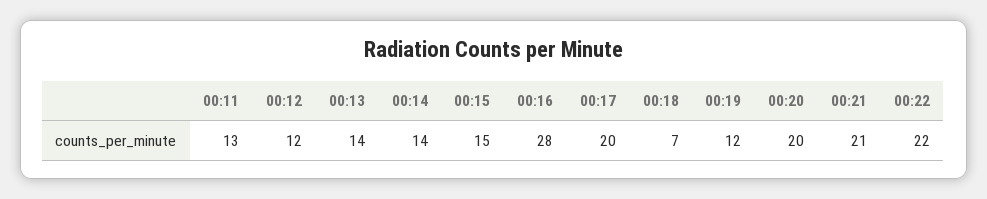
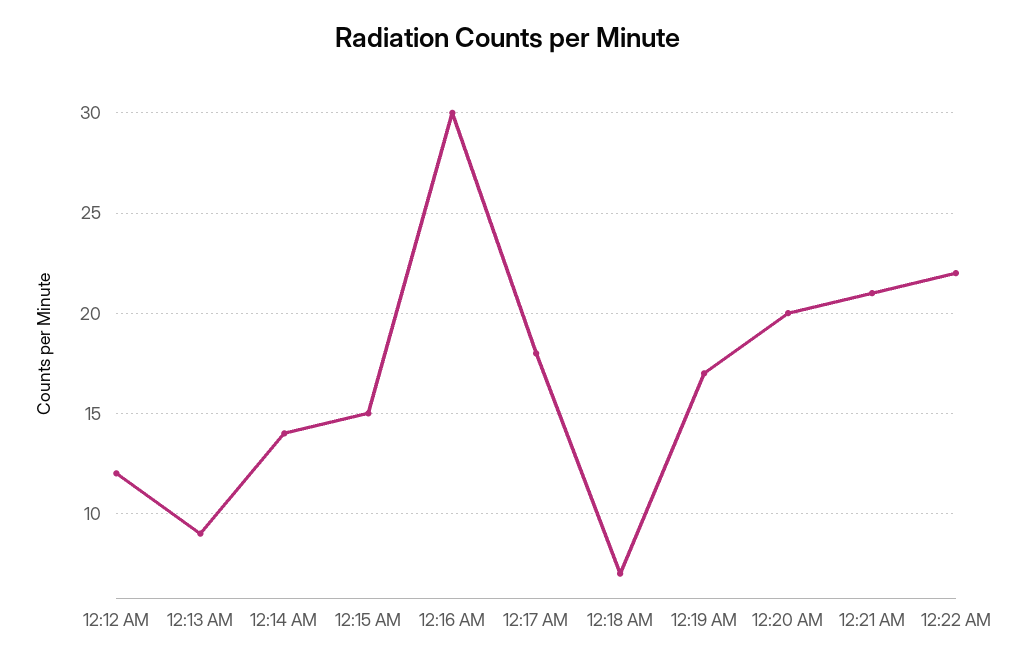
00:11: 13 -> none
00:13: 14 -> 9
00:16: 28 -> 30
00:17: 20 -> 18
00:19: 12 -> 17

